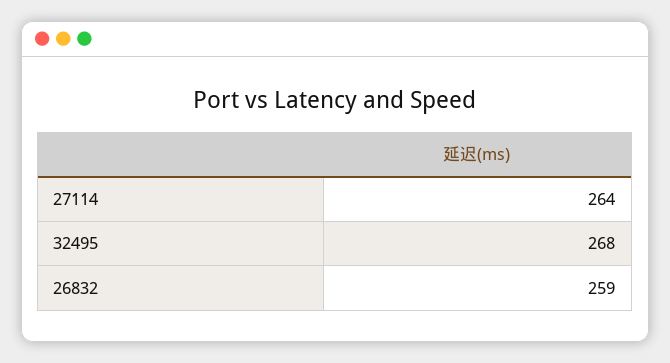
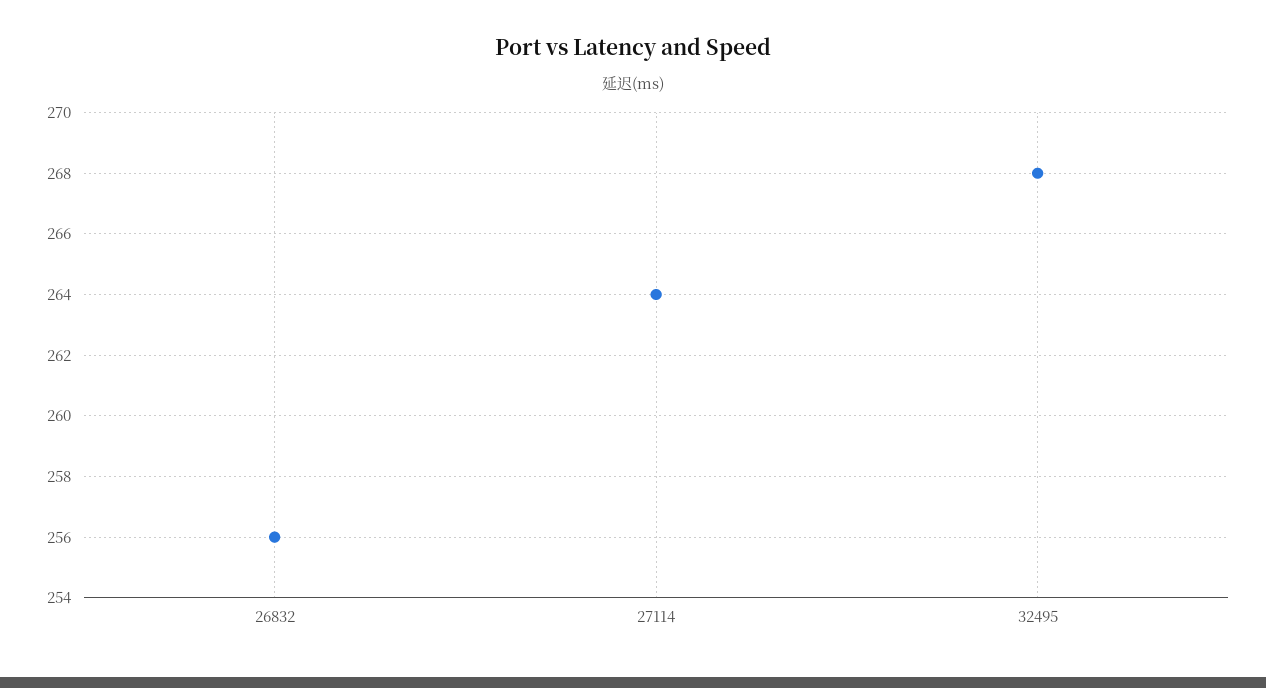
26832: 259 -> 256

